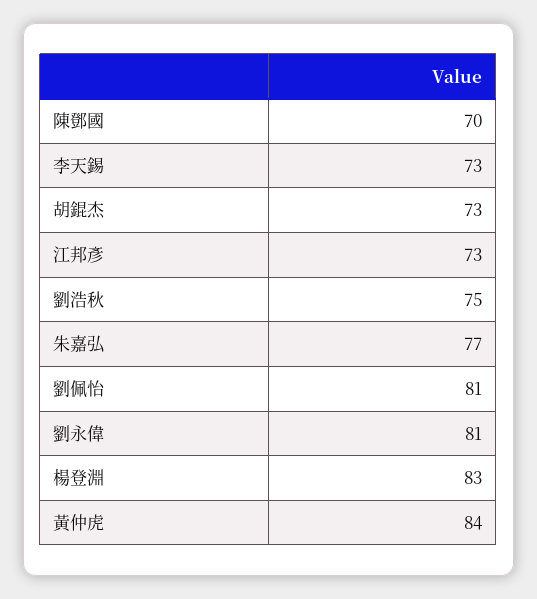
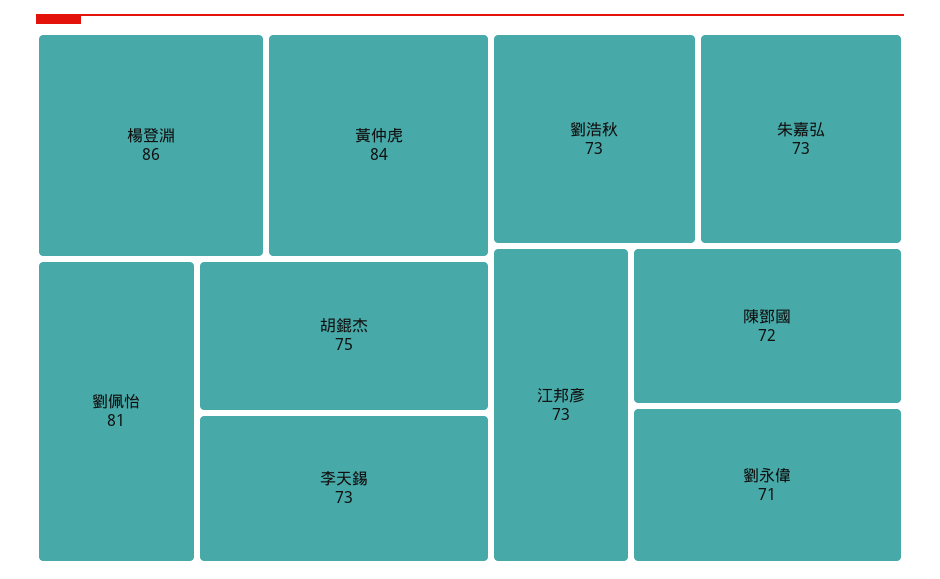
陳鄧國: 70 -> 72
胡錕杰: 73 -> 75
劉浩秋: 75 -> 73
朱嘉弘: 77 -> 73
劉永偉: 81 -> 71
楊登淵: 83 -> 86

